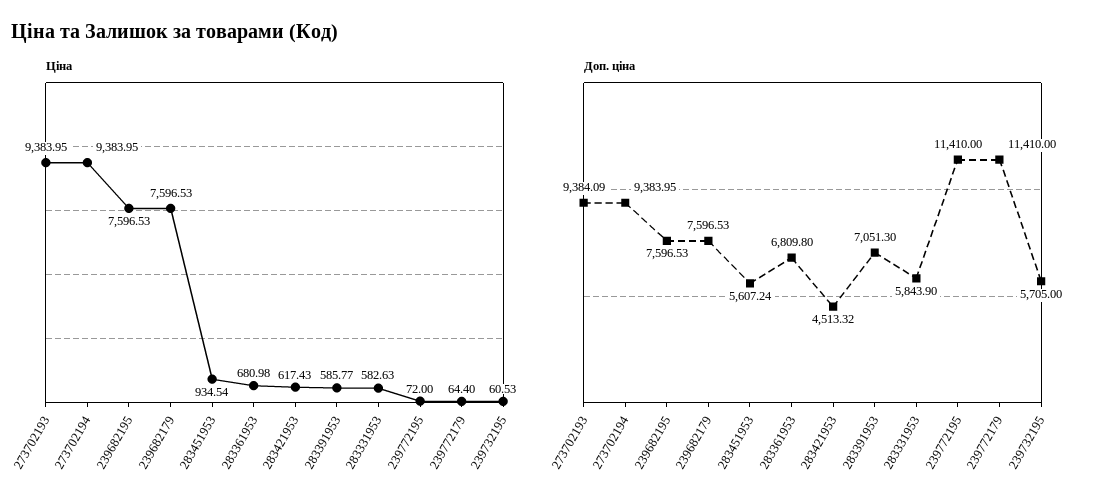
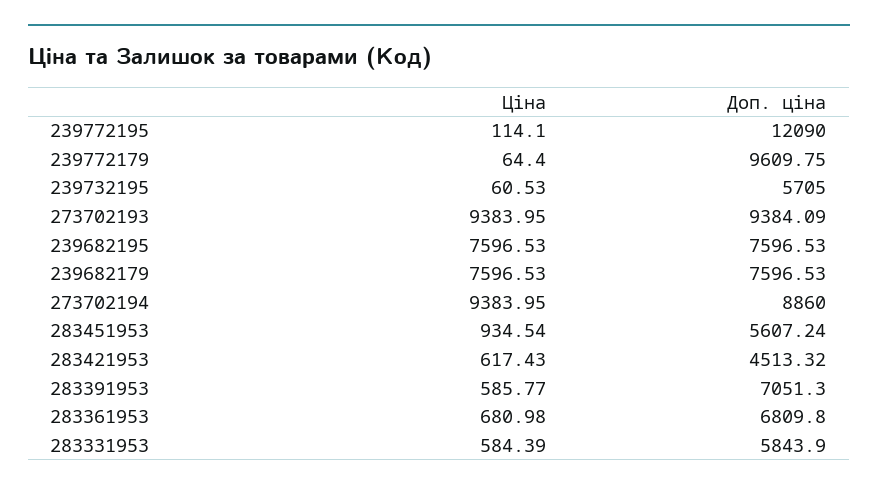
Ціна, 283331953: 582.63 -> 584.39
Ціна, 239772195: 72 -> 114.1
Доп. ціна, 273702194: 9383.95 -> 8860
Доп. ціна, 239772195: 11410 -> 12090
Доп. ціна, 239772179: 11410 -> 9609.75

